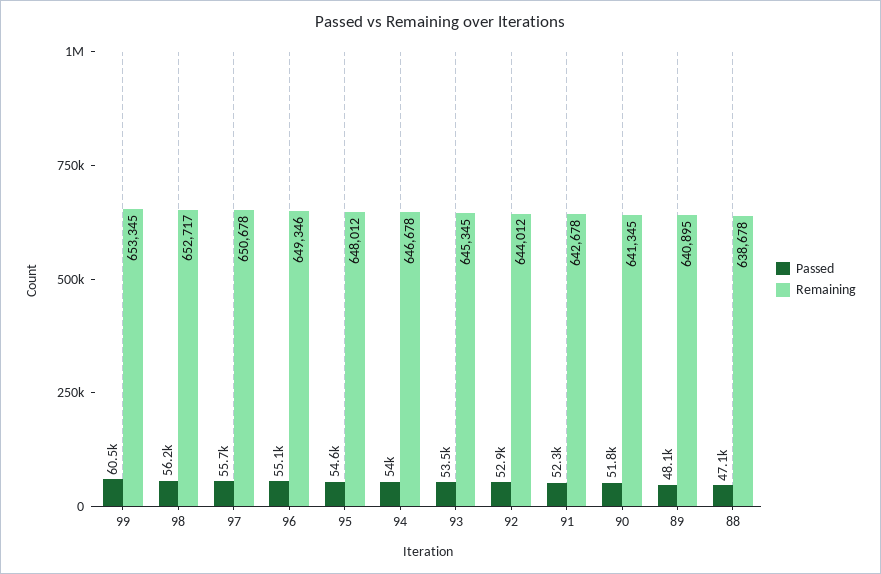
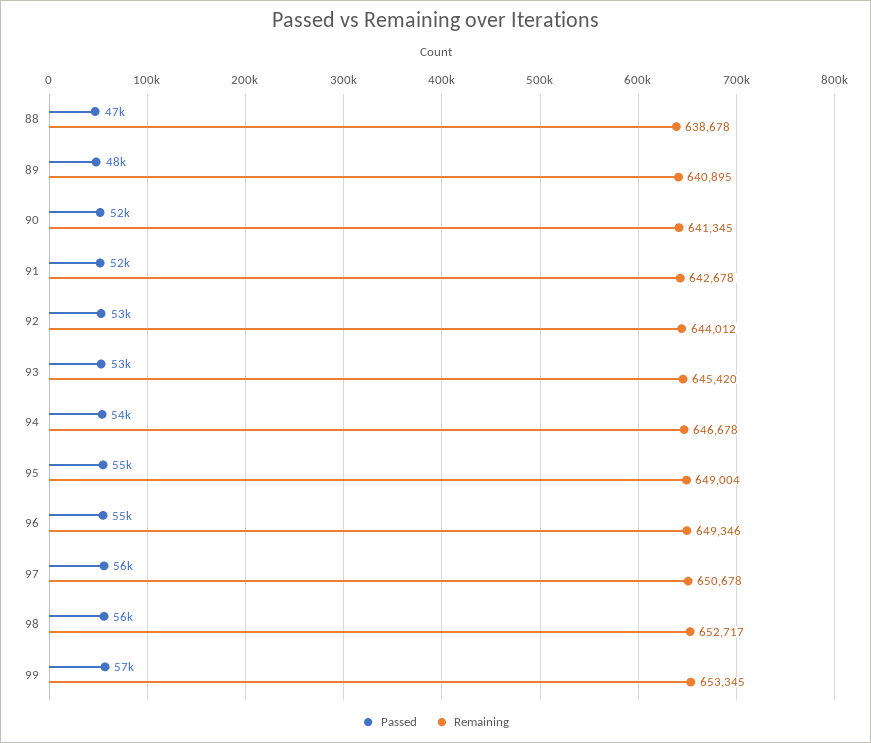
Passed, 99: 60500 -> 57000
Remaining, 95: 648012 -> 649004
Remaining, 93: 645345 -> 645420

